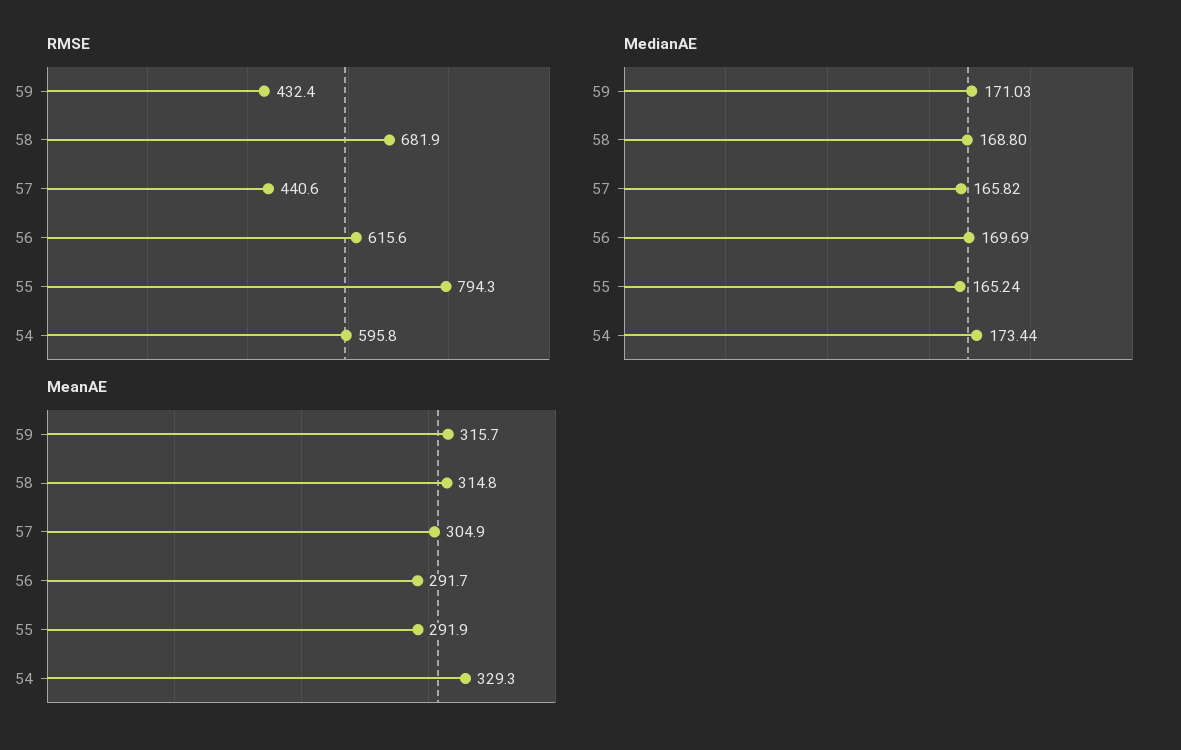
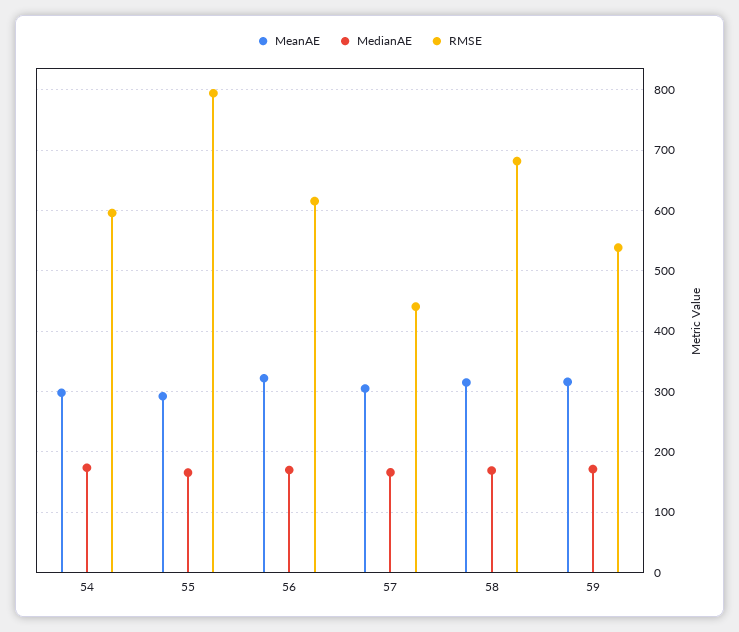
RMSE, 59: 432.4 -> 540
MeanAE, 56: 291.7 -> 320
MeanAE, 54: 329.3 -> 300

